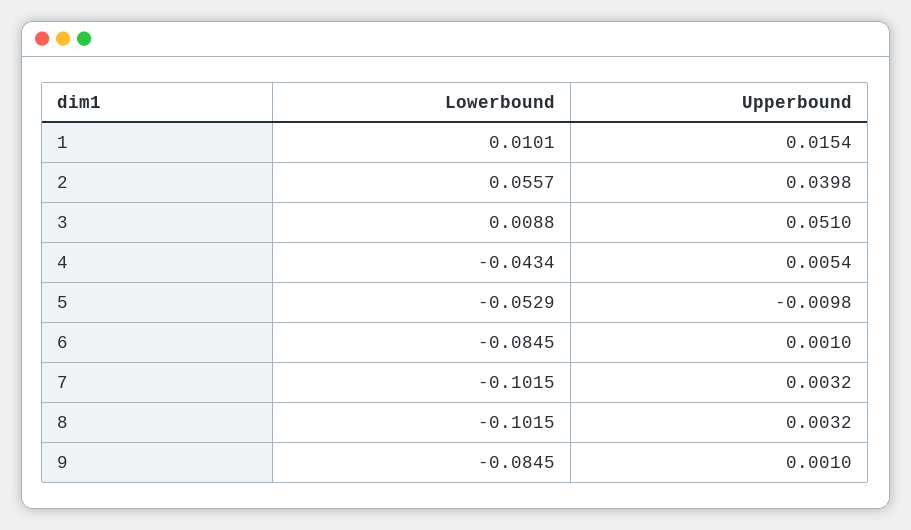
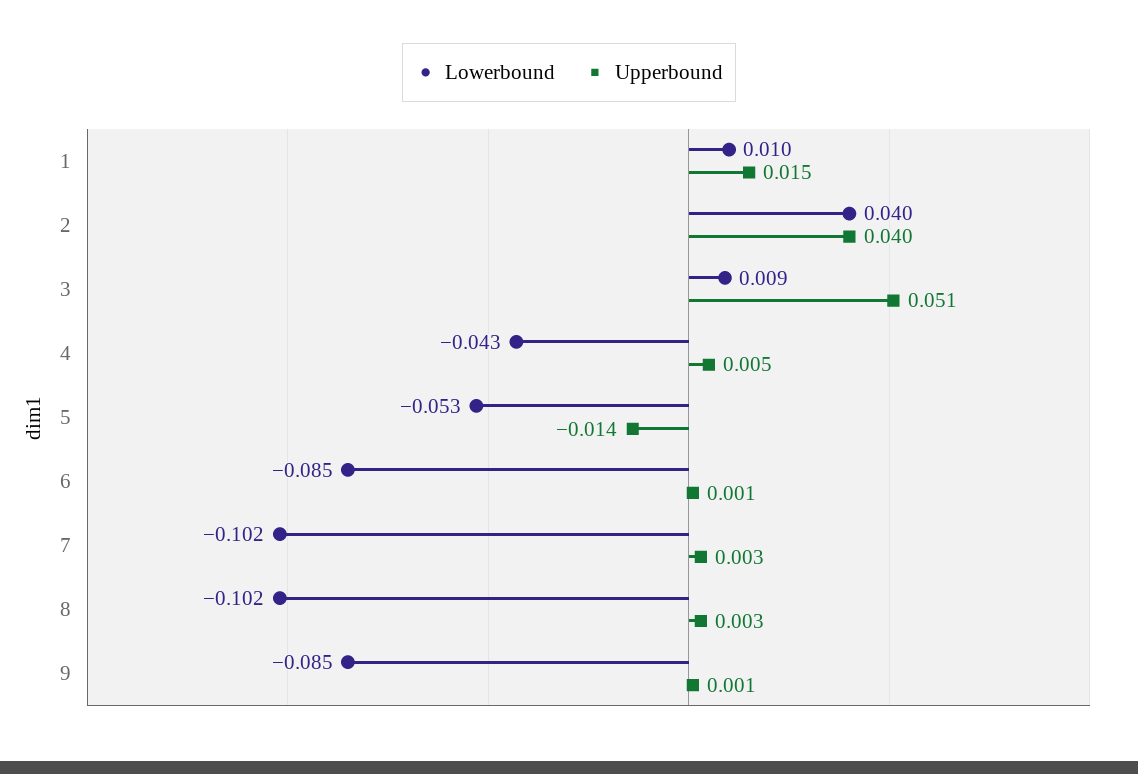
Lowerbound, 2: 0.0557 -> 0.04
Upperbound, 5: -0.0098 -> -0.014

